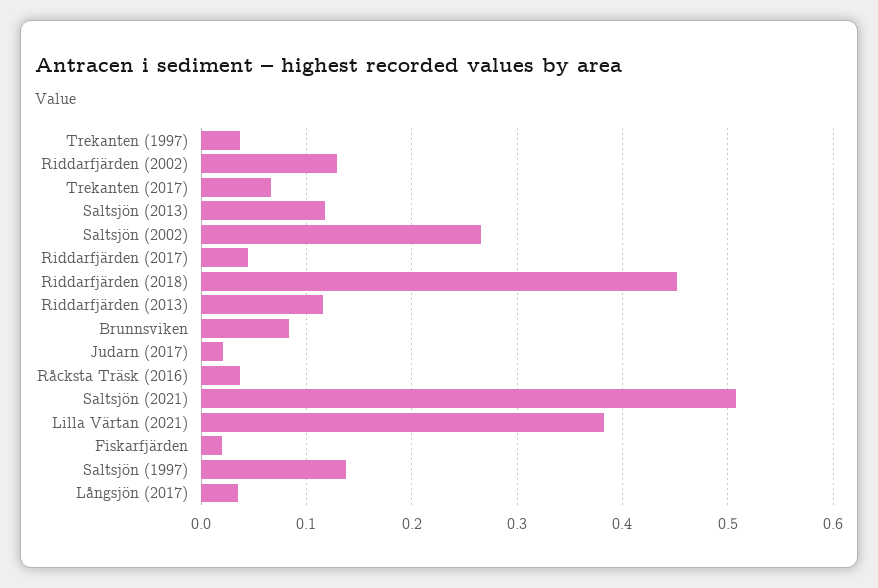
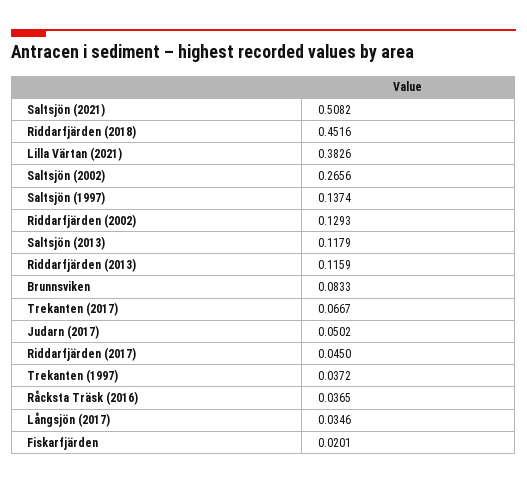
Judarn (2017): 0.02 -> 0.0502

